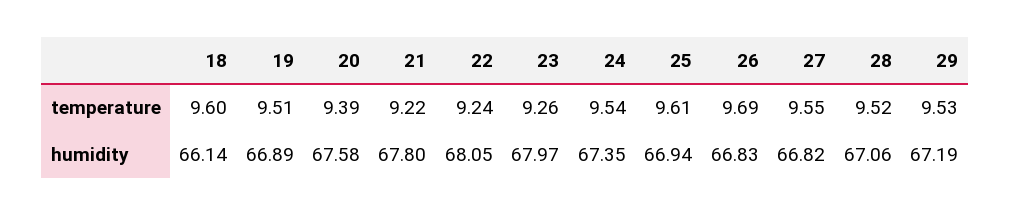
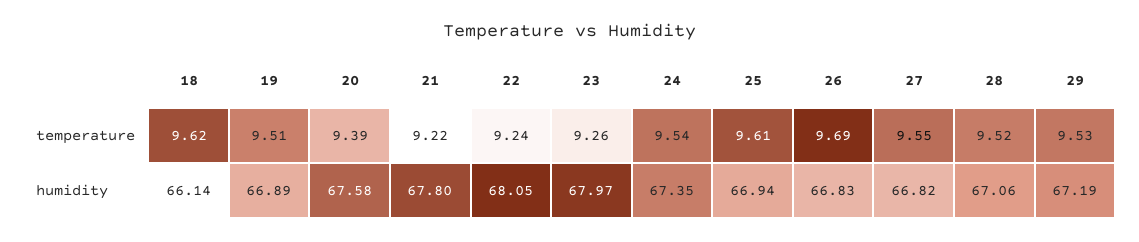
18, temperature: 9.6 -> 9.62

